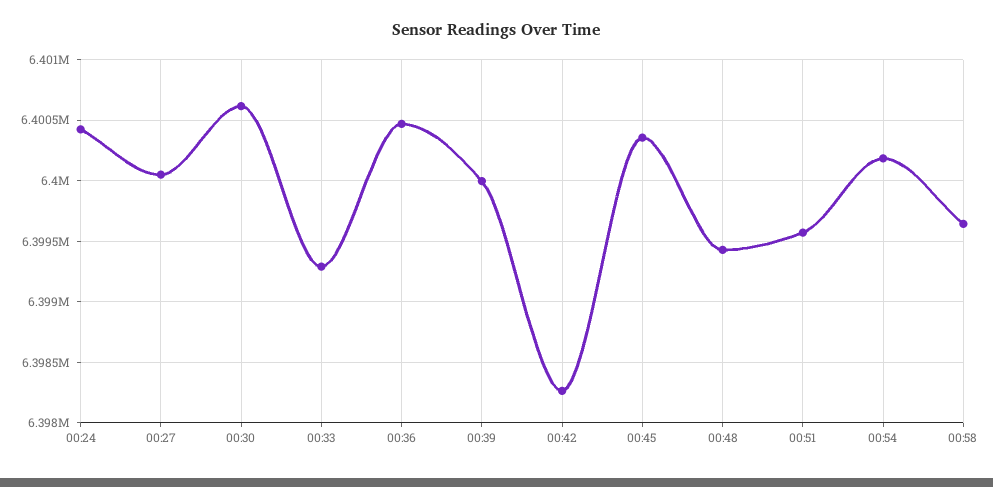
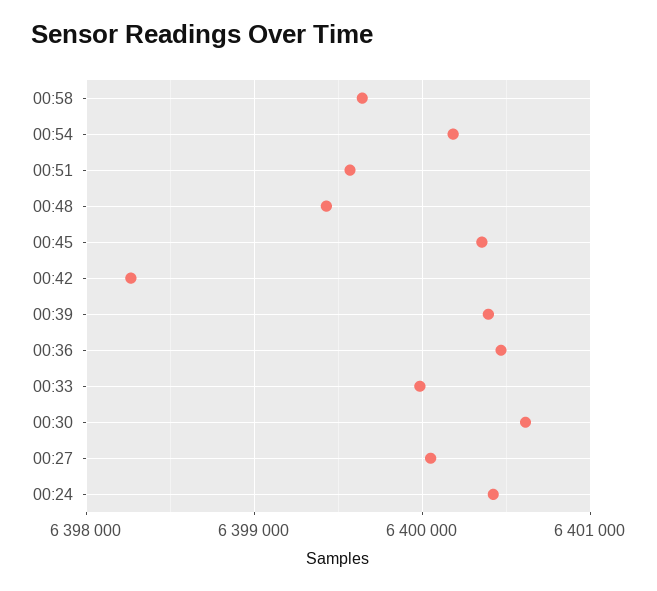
00:33: 6399300 -> 6400000
00:39: 6400000 -> 6400400

